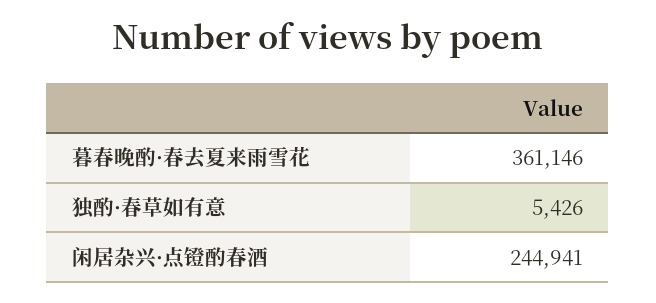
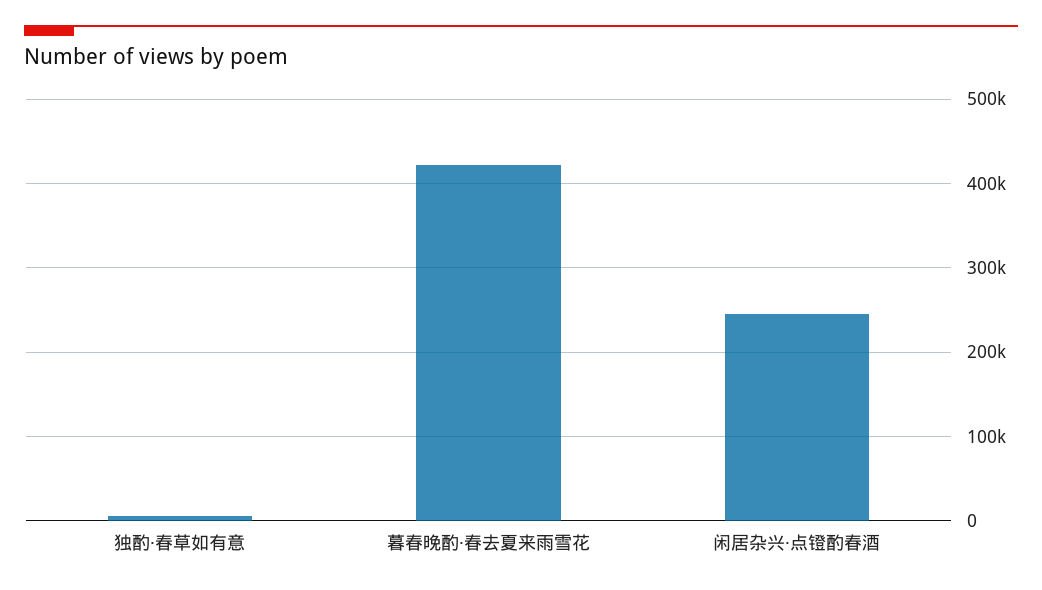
暮春晚酌·春去夏来雨雪花: 361146 -> 420000

